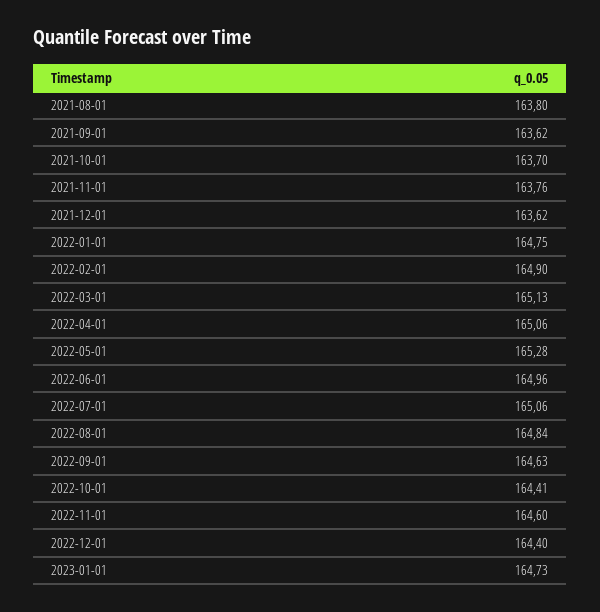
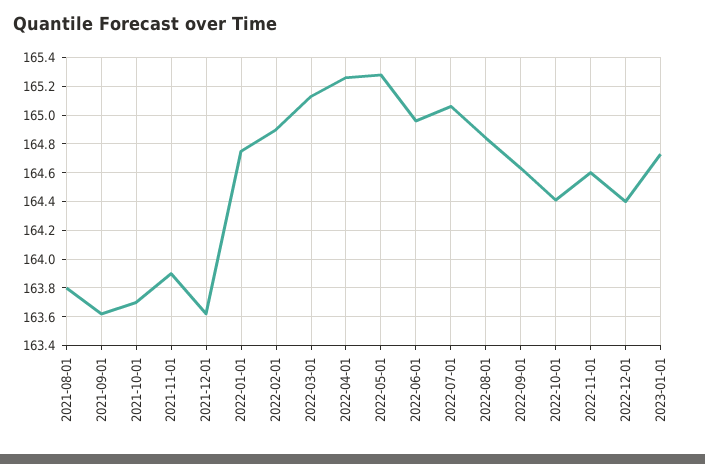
2021-11-01: 163.76 -> 163.9
2022-04-01: 165.06 -> 165.25

